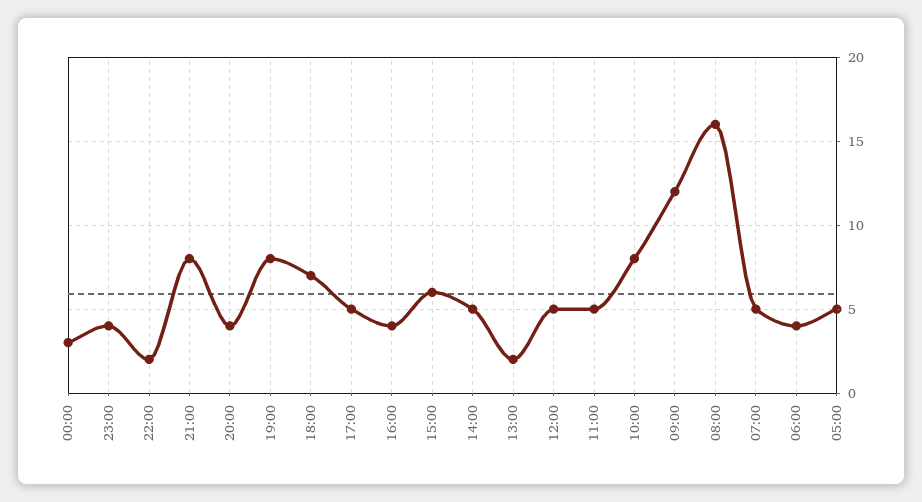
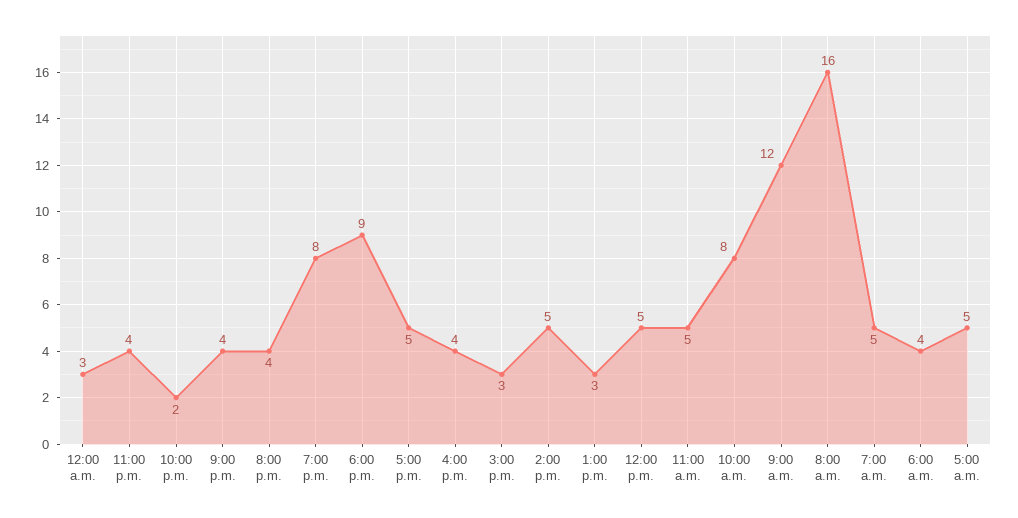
21:00: 8 -> 4
18:00: 7 -> 9
15:00: 6 -> 3
13:00: 2 -> 3

